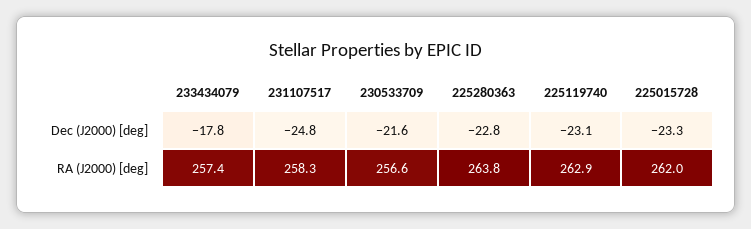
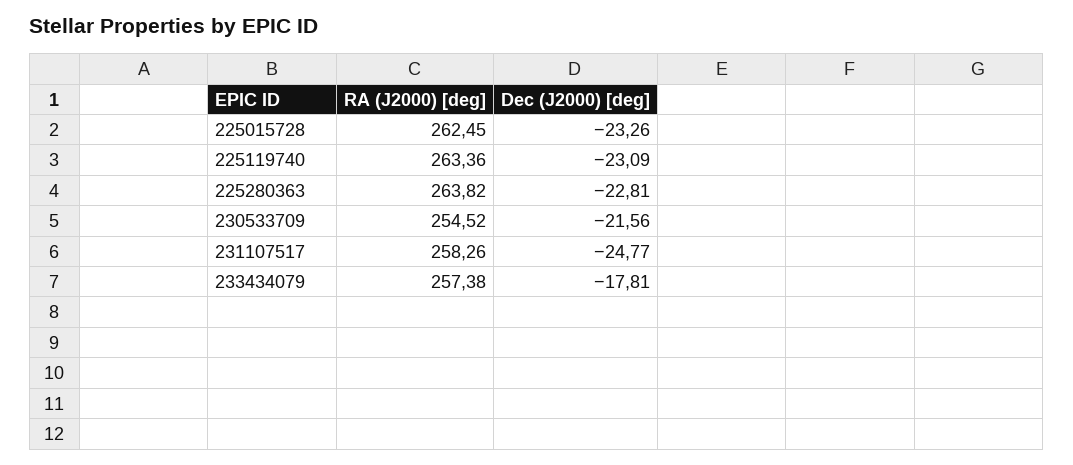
230533709, RA (J2000) [deg]: 256.6 -> 254.52
225119740, RA (J2000) [deg]: 262.9 -> 263.36
225015728, RA (J2000) [deg]: 262 -> 262.45

